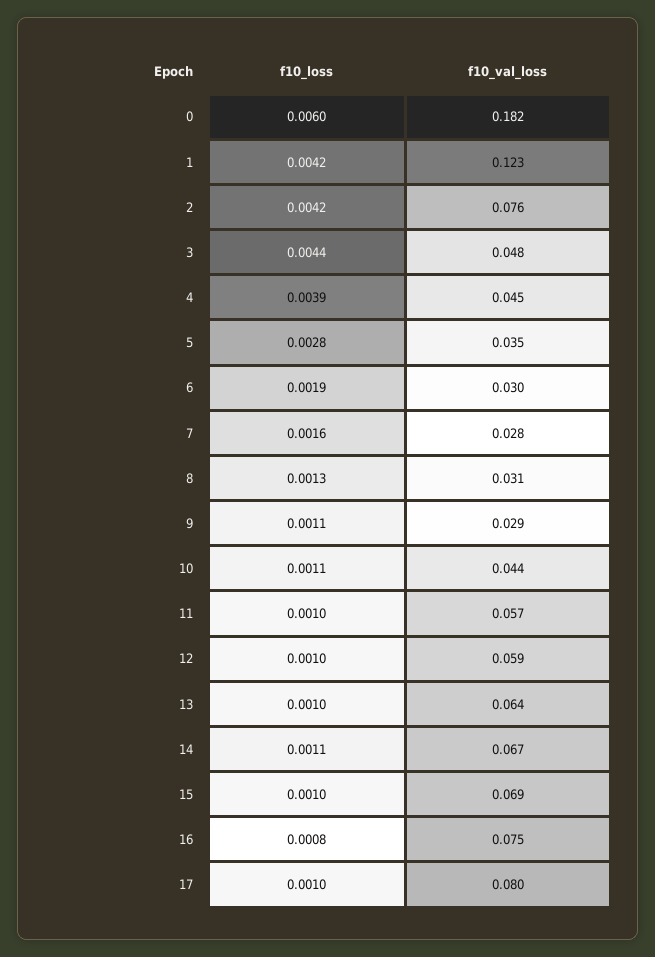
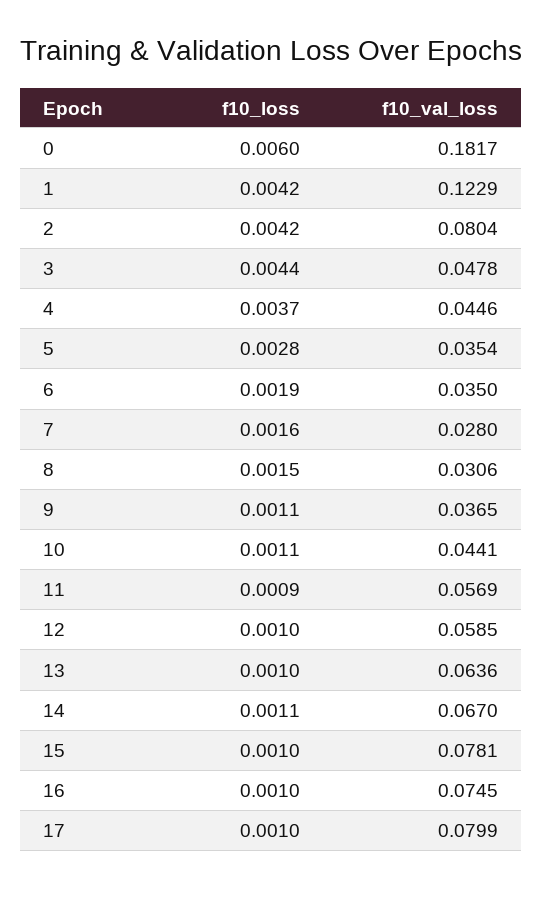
f10_val_loss, 2: 0.076 -> 0.0804
f10_loss, 4: 0.0039 -> 0.0037
f10_val_loss, 6: 0.03 -> 0.035
f10_loss, 8: 0.0013 -> 0.0015
f10_val_loss, 9: 0.029 -> 0.0365
f10_loss, 11: 0.001 -> 0.0009
f10_val_loss, 15: 0.069 -> 0.0781
f10_loss, 16: 0.0008 -> 0.001

